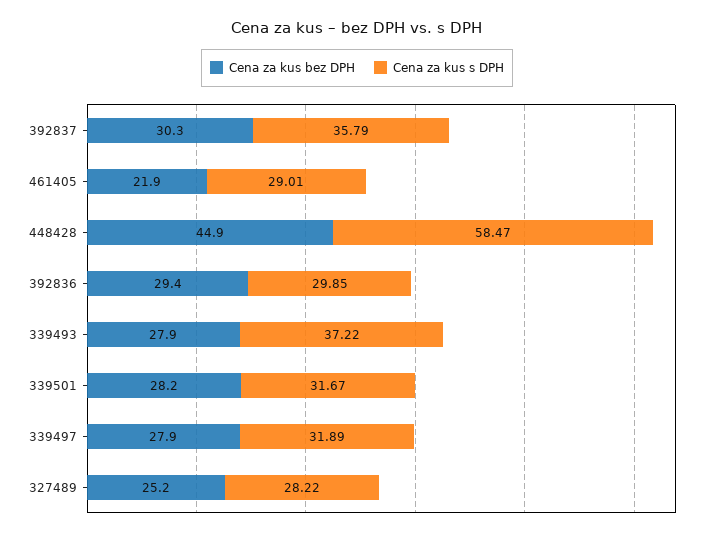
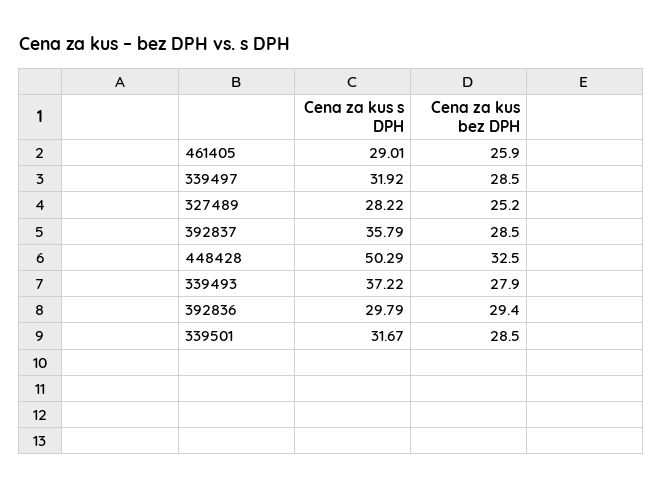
Cena za kus bez DPH, 392837: 30.3 -> 28.5
Cena za kus bez DPH, 461405: 21.9 -> 25.9
Cena za kus bez DPH, 448428: 44.9 -> 32.5
Cena za kus s DPH, 448428: 58.47 -> 50.29
Cena za kus s DPH, 392836: 29.85 -> 29.79
Cena za kus bez DPH, 339501: 28.2 -> 28.5
Cena za kus bez DPH, 339497: 27.9 -> 28.5
Cena za kus s DPH, 339497: 31.89 -> 31.92

